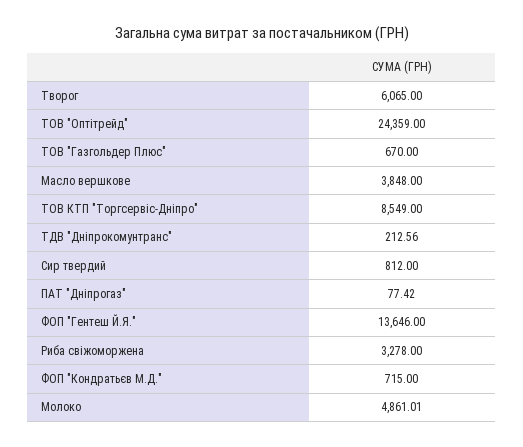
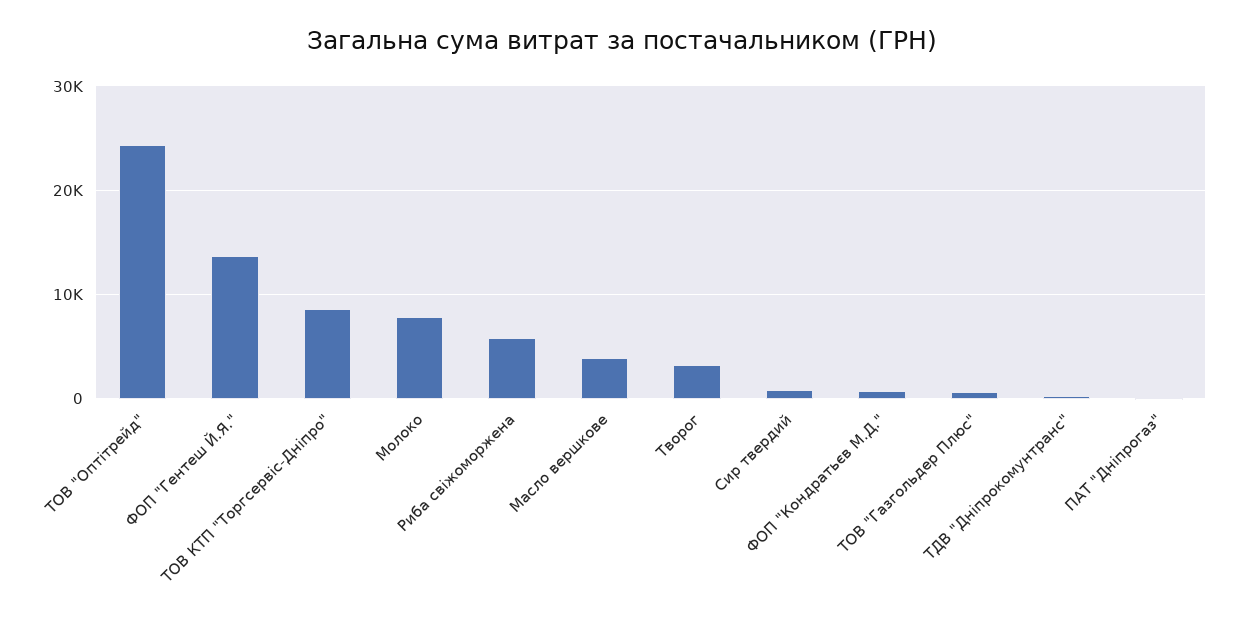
Творог: 6065 -> 3000
Риба свіжоморжена: 3278 -> 6000
Молоко: 4861.01 -> 8000

